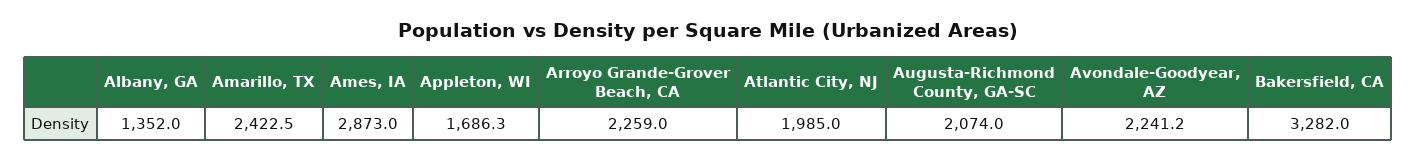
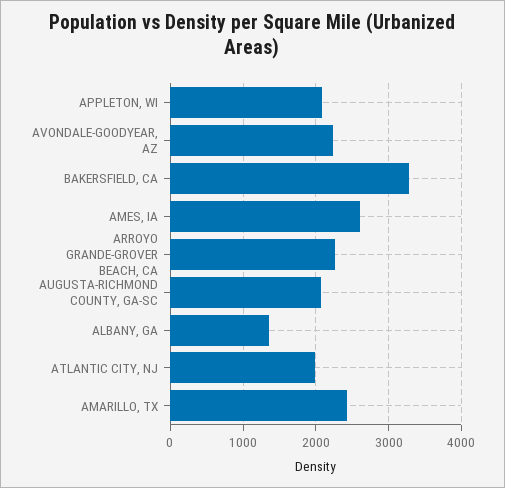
Ames, IA: 2873 -> 2600
Appleton, WI: 1686.3 -> 2100

